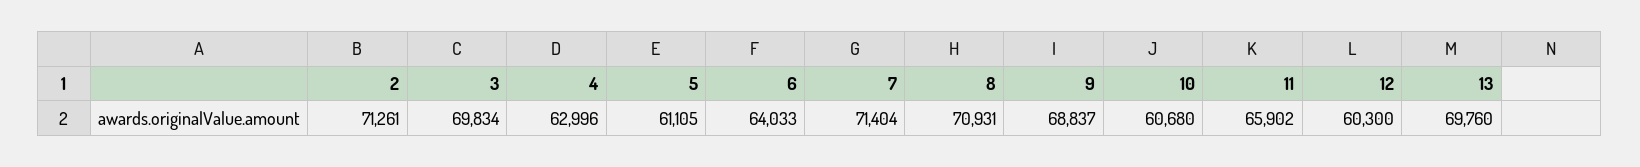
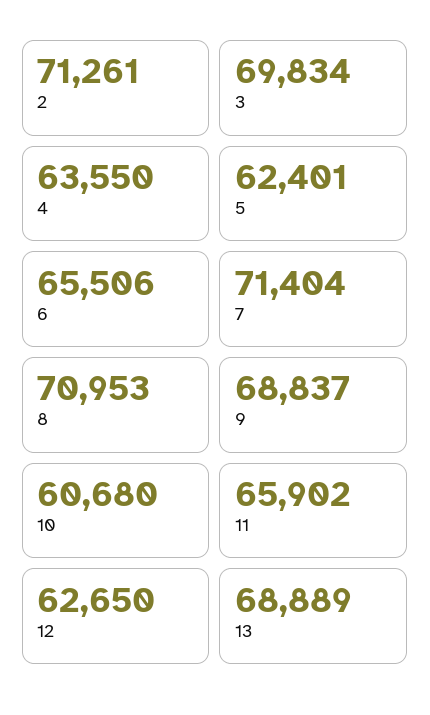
4: 62996 -> 63550
5: 61105 -> 62401
6: 64033 -> 65506
8: 70931 -> 70953
12: 60300 -> 62650
13: 69760 -> 68889

